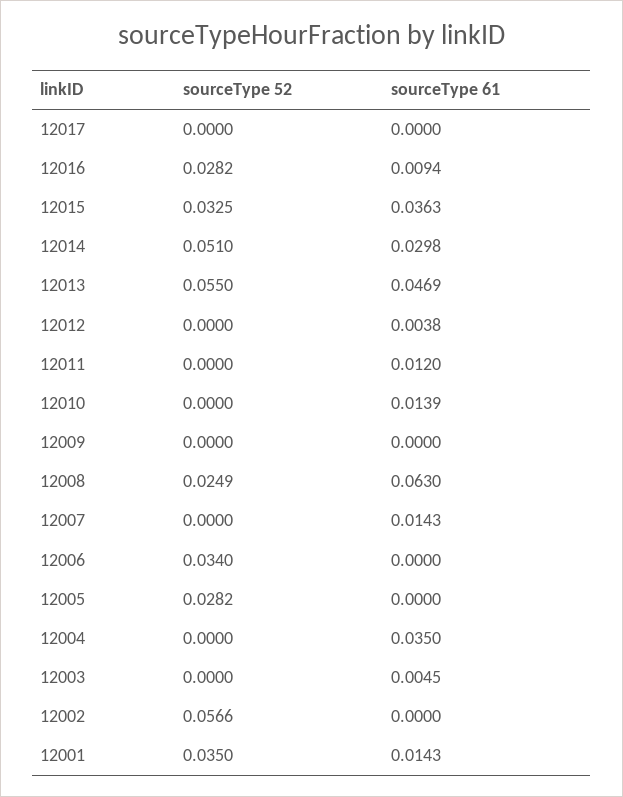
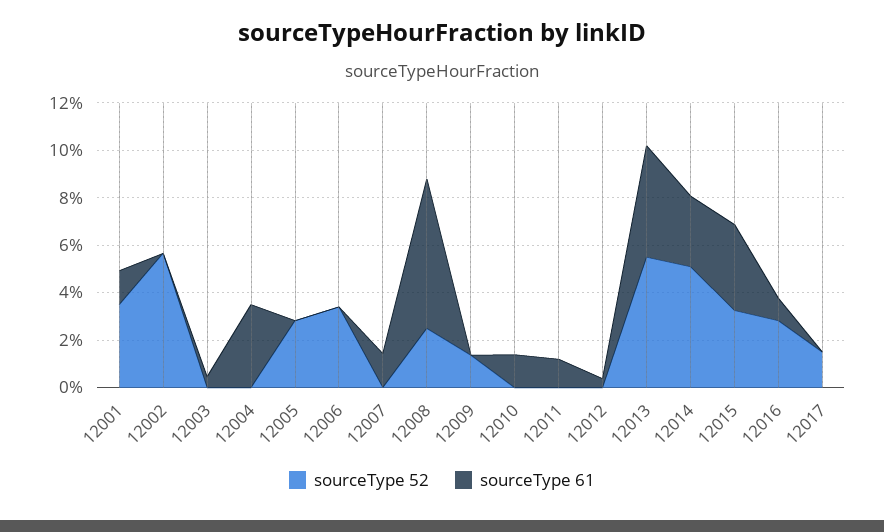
sourceType 52, 12017: 0 -> 0.015
sourceType 52, 12009: 0 -> 0.015

